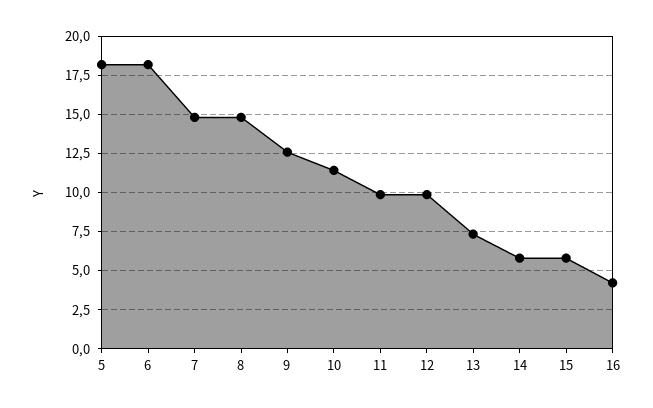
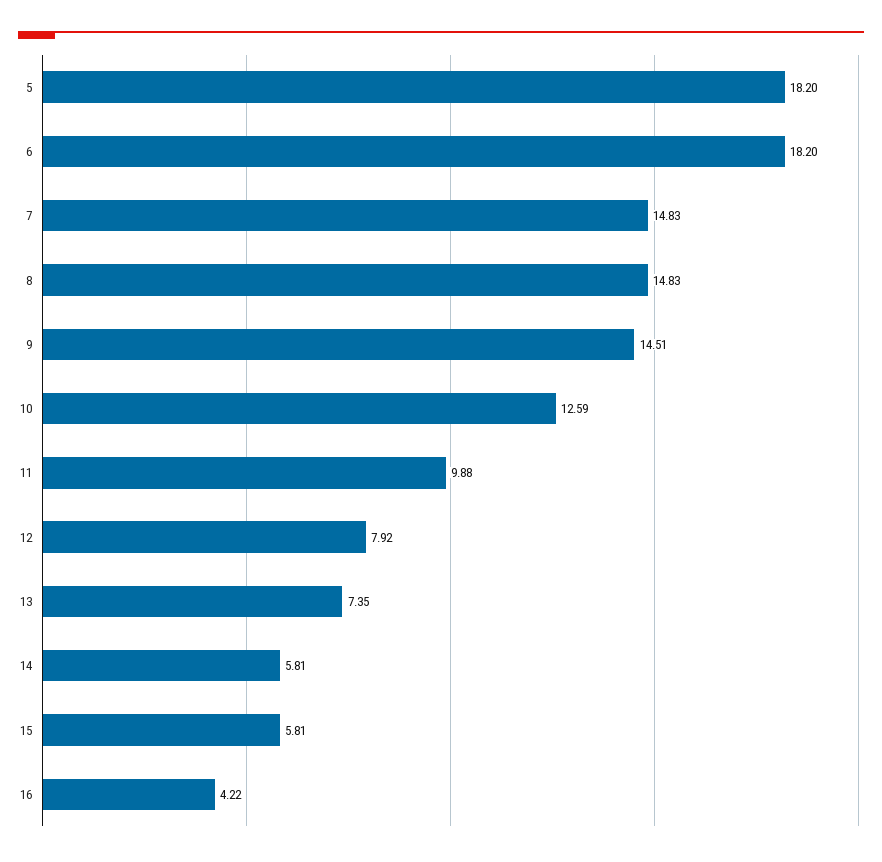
9: 12.5 -> 14.51
10: 11.5 -> 12.59
12: 10 -> 7.92

